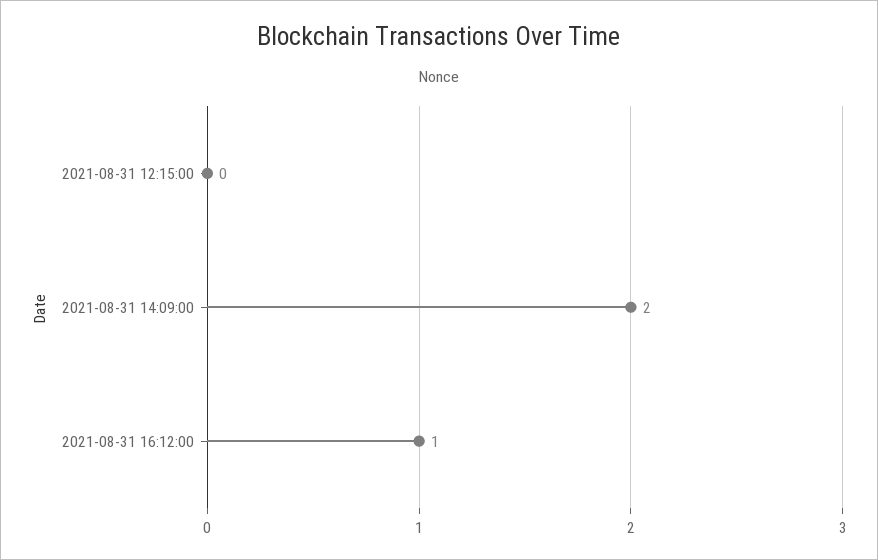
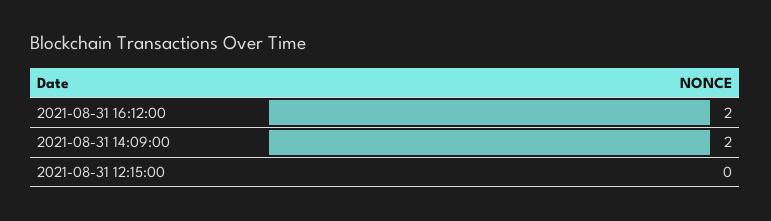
2021-08-31 16:12:00: 1 -> 2

